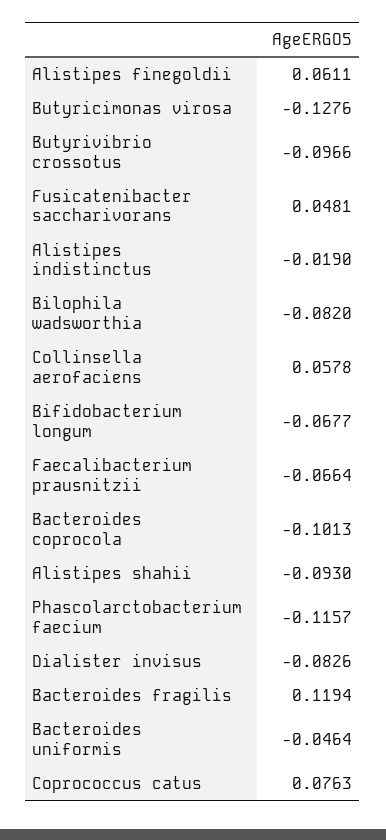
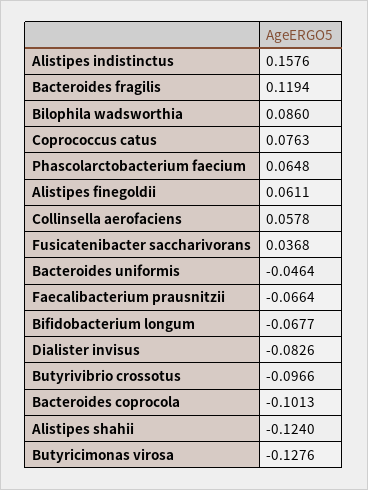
Fusicatenibacter saccharivorans: 0.0481 -> 0.0368
Alistipes indistinctus: -0.019 -> 0.1576
Bilophila wadsworthia: -0.082 -> 0.086
Alistipes shahii: -0.093 -> -0.124
Phascolarctobacterium faecium: -0.1157 -> 0.0648

